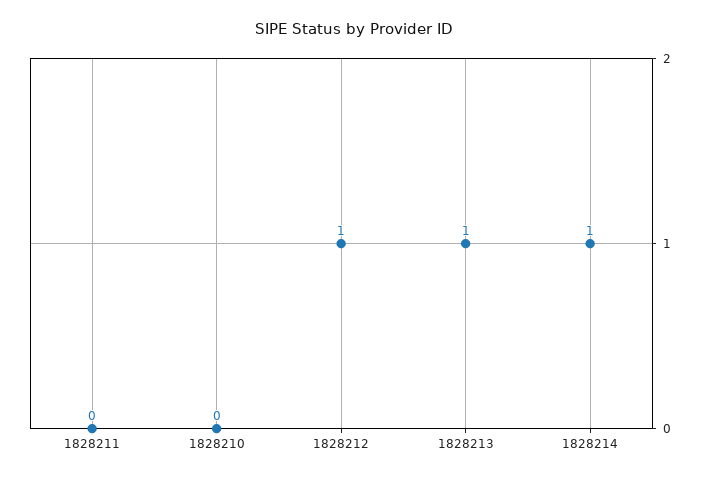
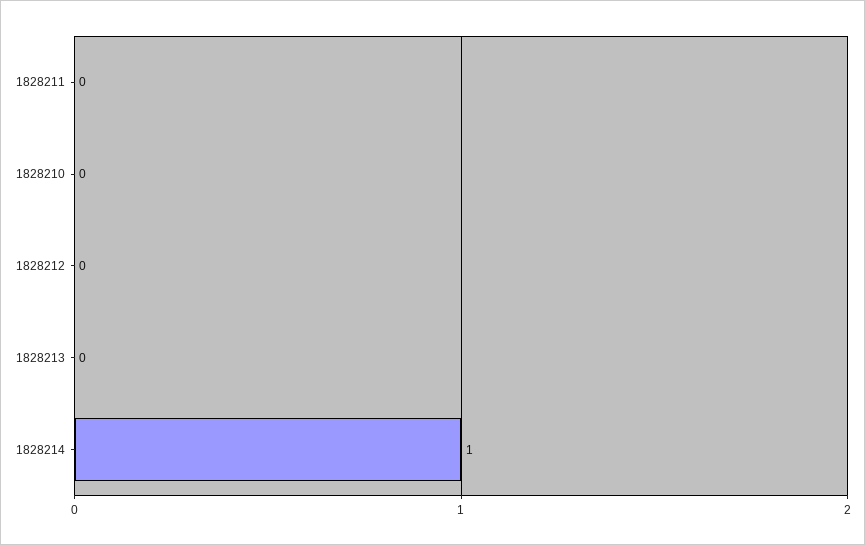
1828212: 1 -> 0
1828213: 1 -> 0

